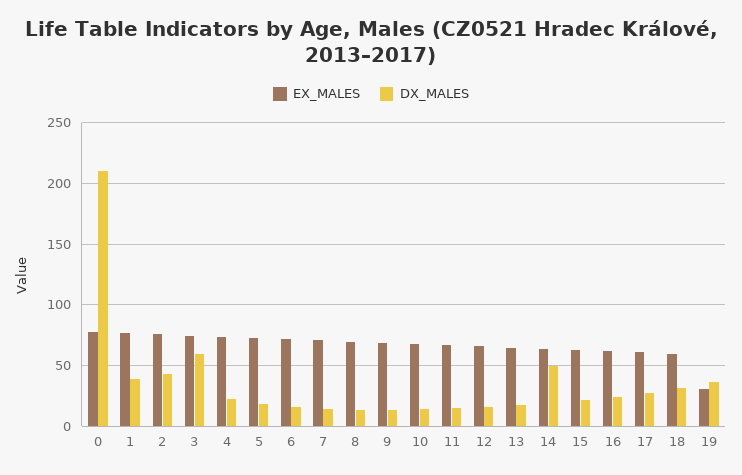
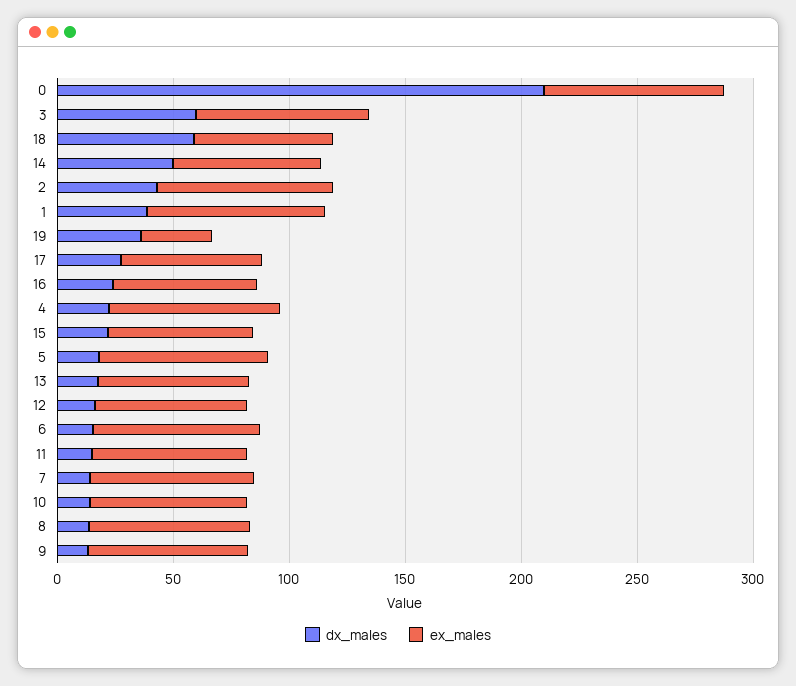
DX_MALES, 18: 30 -> 60

